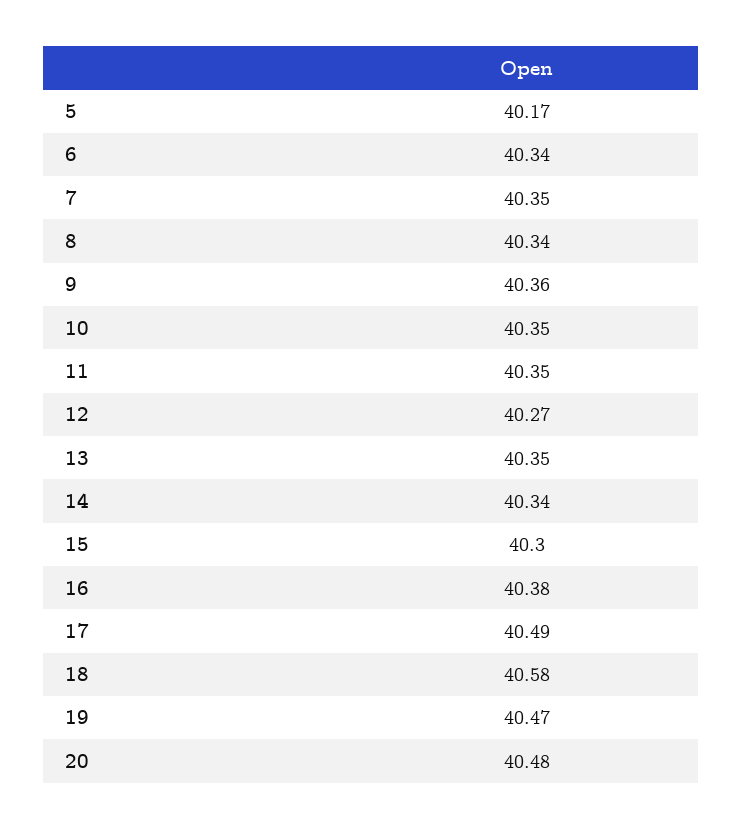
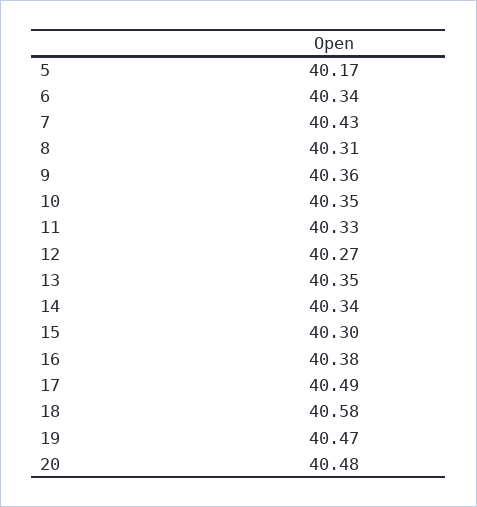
7: 40.35 -> 40.43
8: 40.34 -> 40.31
11: 40.35 -> 40.33

